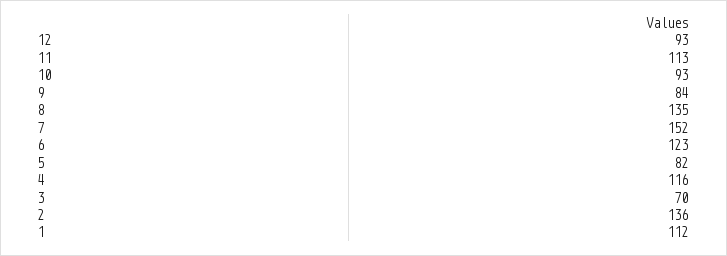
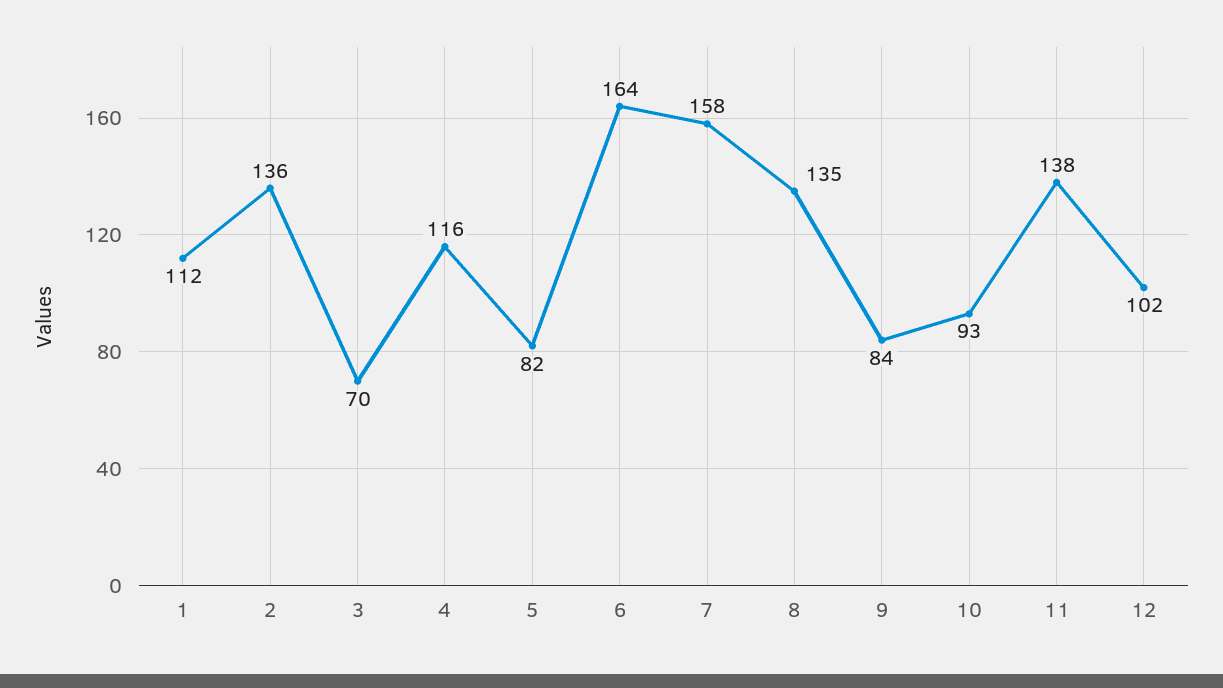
12: 93 -> 102
11: 113 -> 138
7: 152 -> 158
6: 123 -> 164

